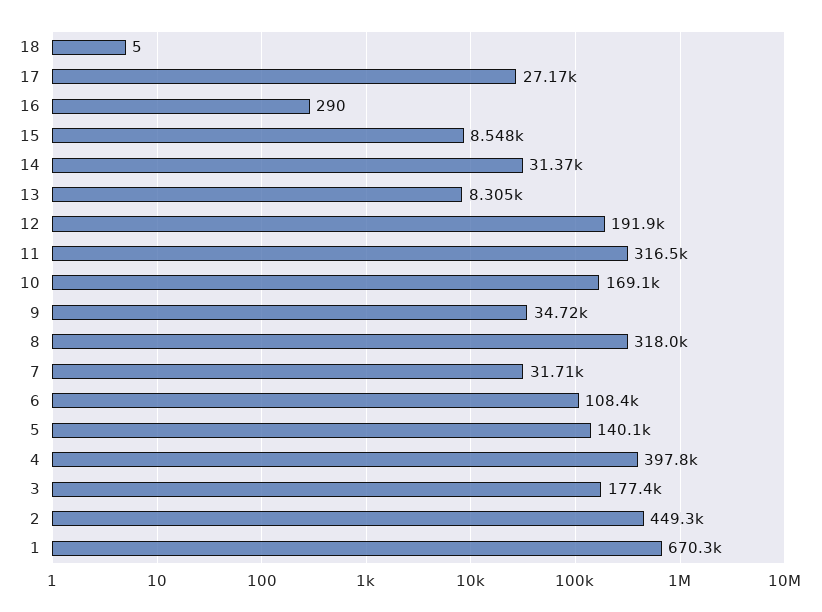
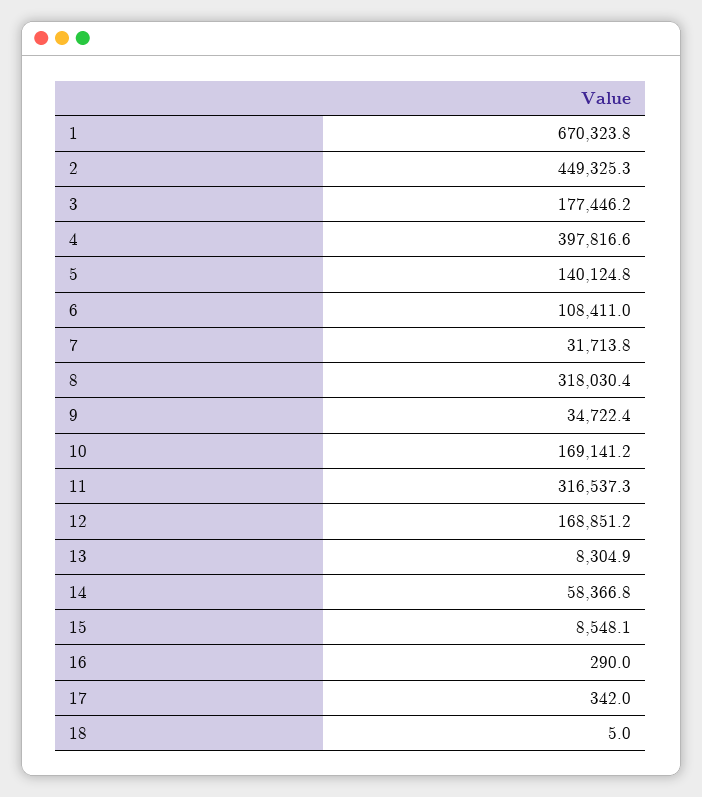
17: 27170 -> 342
14: 31370 -> 58366.8
12: 191900 -> 168851.2

